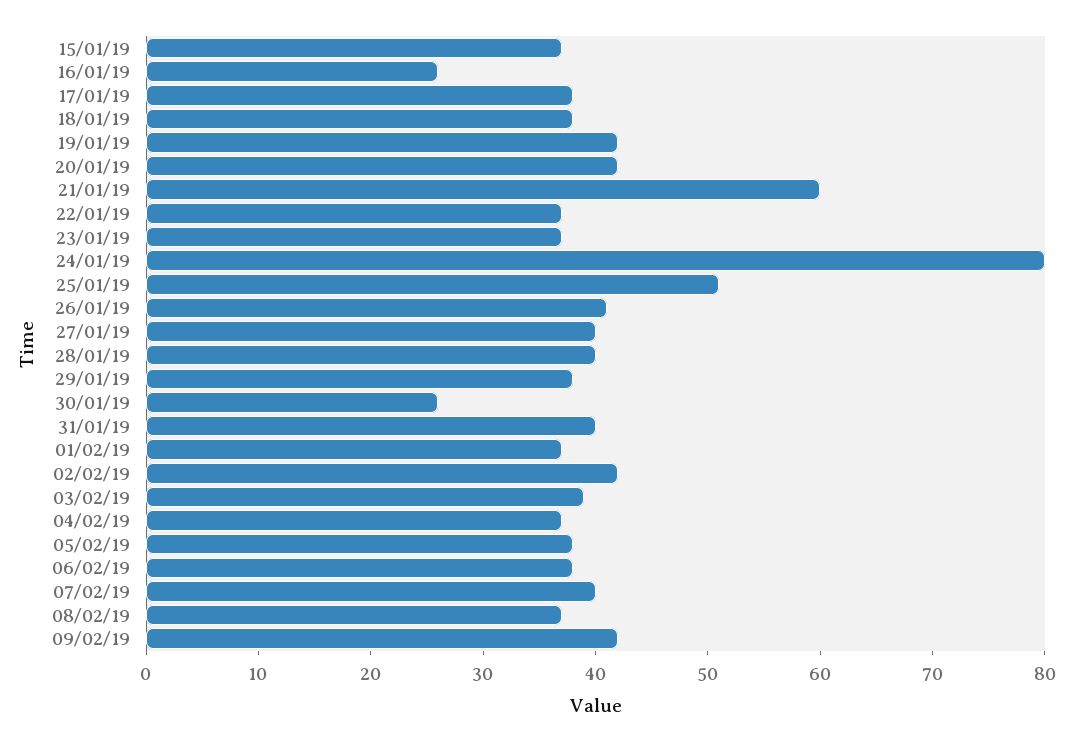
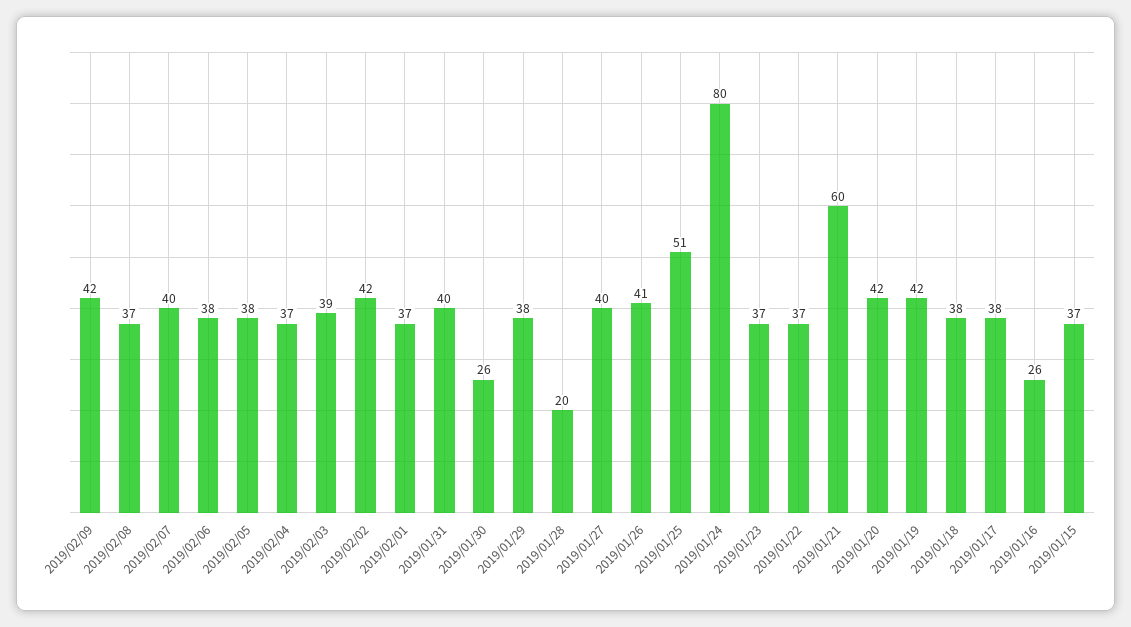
28/01/19: 40 -> 20

